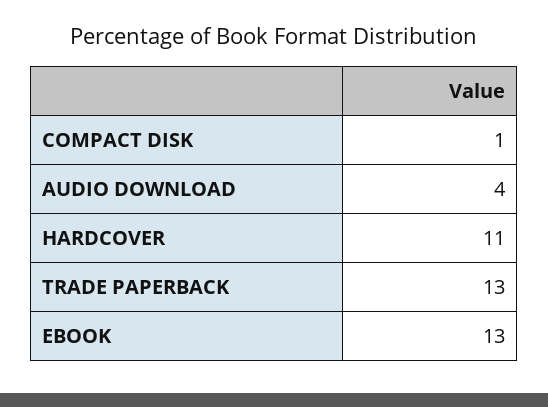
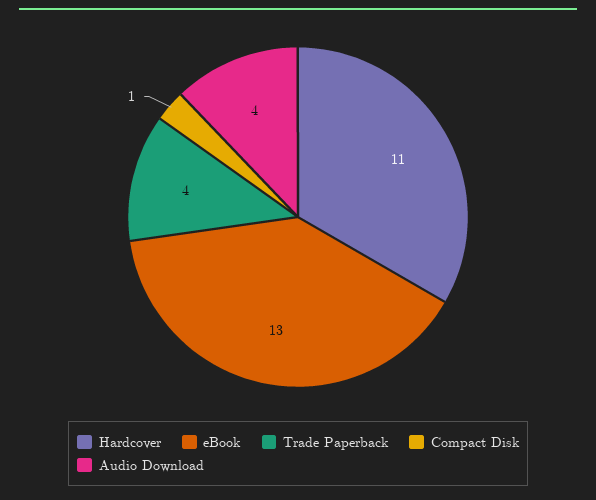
TRADE PAPERBACK: 13 -> 4

